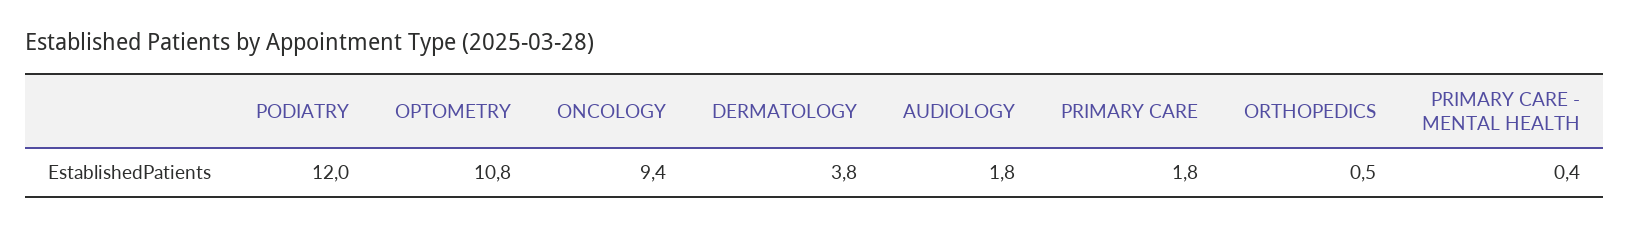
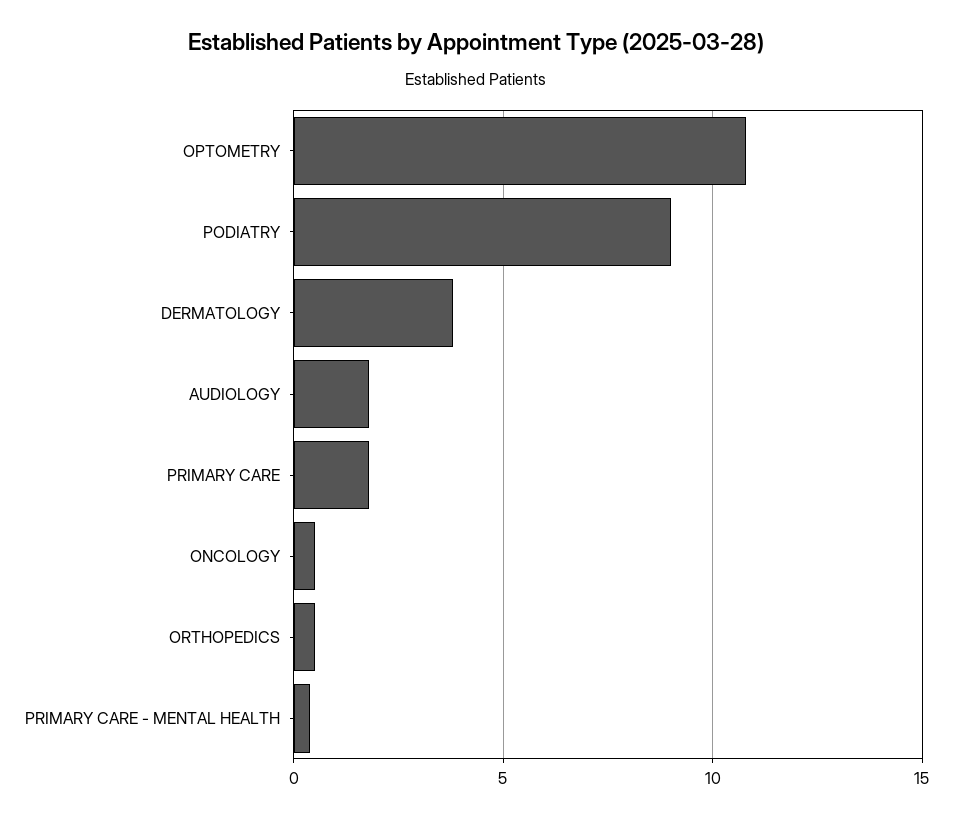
PODIATRY: 12 -> 9
ONCOLOGY: 9.4 -> 0.5

